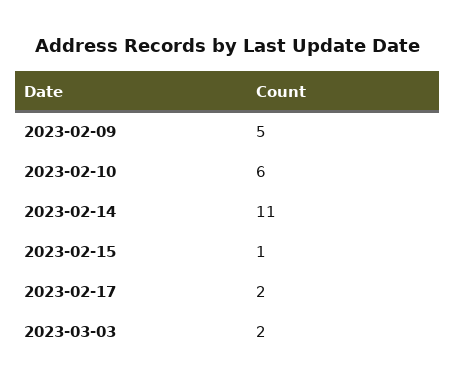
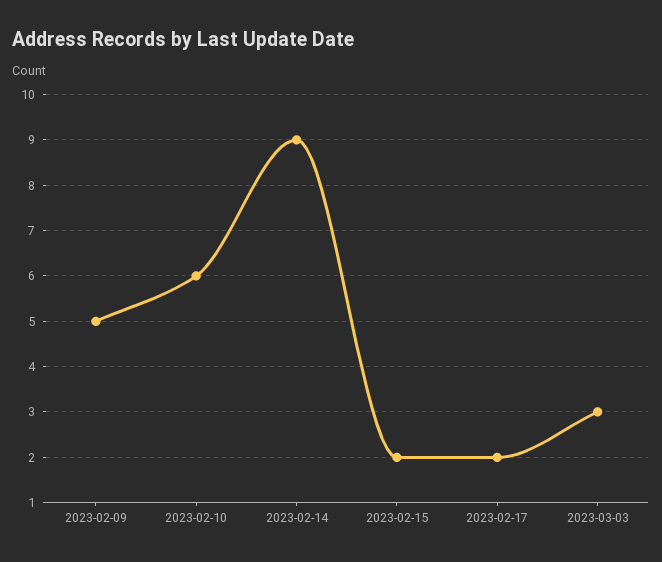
2023-02-14: 11 -> 9
2023-02-15: 1 -> 2
2023-03-03: 2 -> 3

